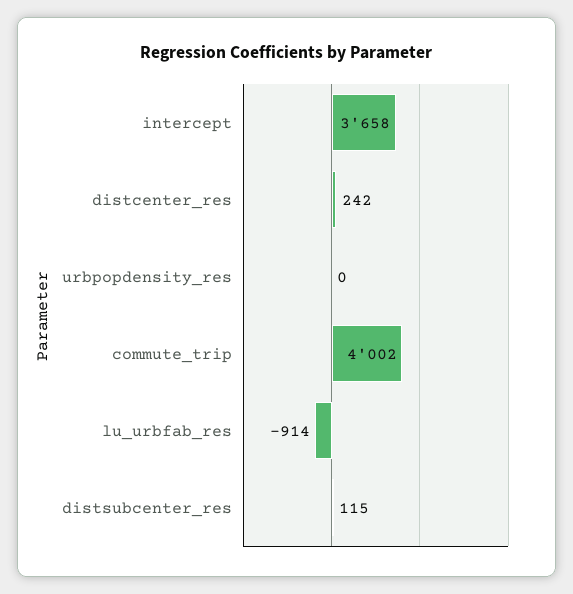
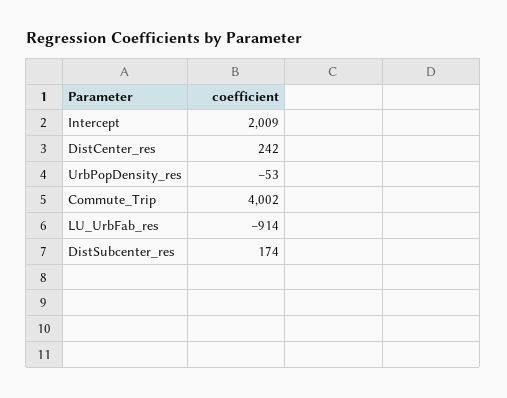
intercept: 3658 -> 2009
urbpopdensity_res: 0 -> -53
distsubcenter_res: 115 -> 174

